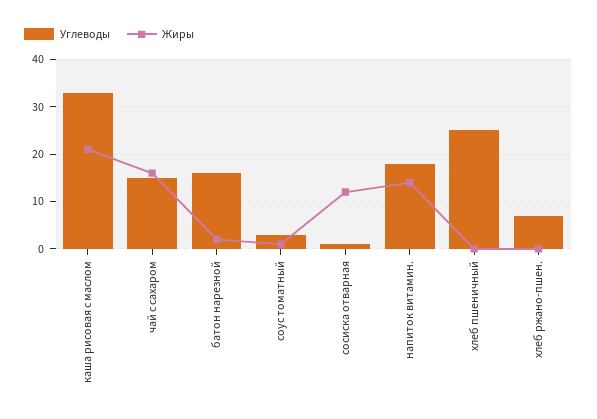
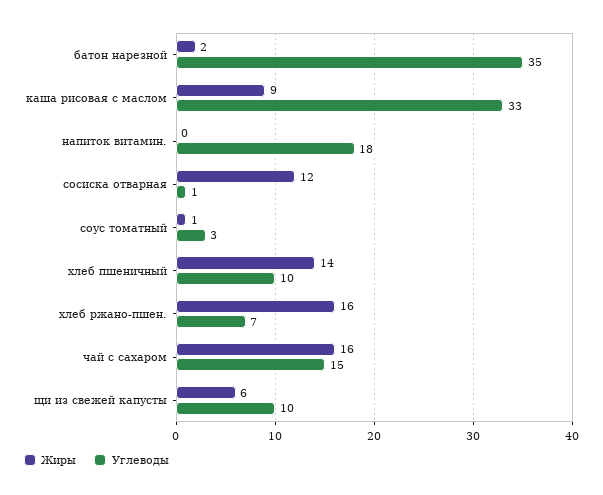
Жиры, каша рисовая с маслом: 20 -> 9
Углеводы, батон нарезной: 15 -> 35
Жиры, напиток витамин.: 15 -> 0
Углеводы, хлеб пшеничный: 25 -> 10
Жиры, хлеб пшеничный: 0 -> 14
Жиры, хлеб ржано-пшен.: 0 -> 16
Жиры, щи из свежей капусты: none -> 6
Углеводы, щи из свежей капусты: none -> 10

